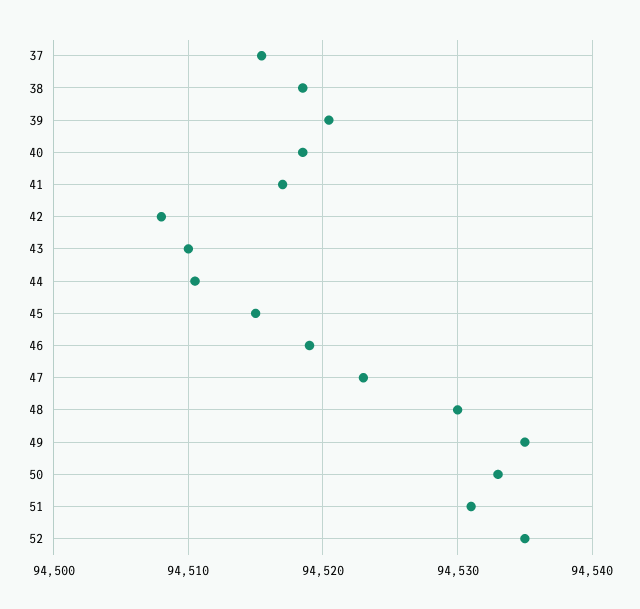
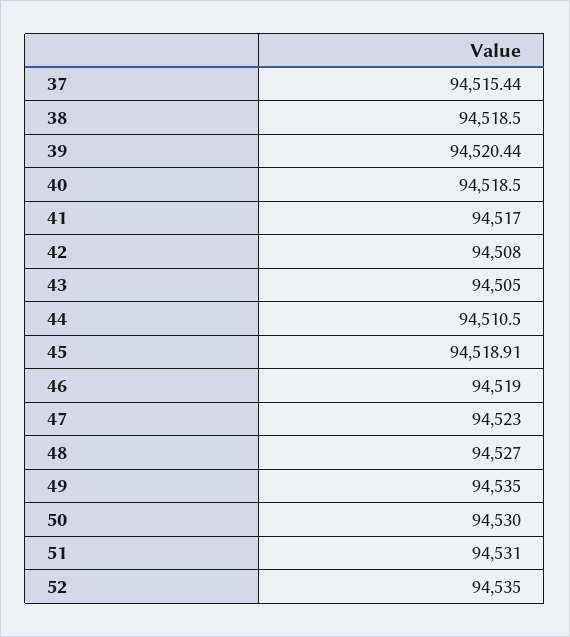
43: 94510 -> 94505
45: 94515 -> 94518.91
48: 94530 -> 94527
50: 94533 -> 94530

